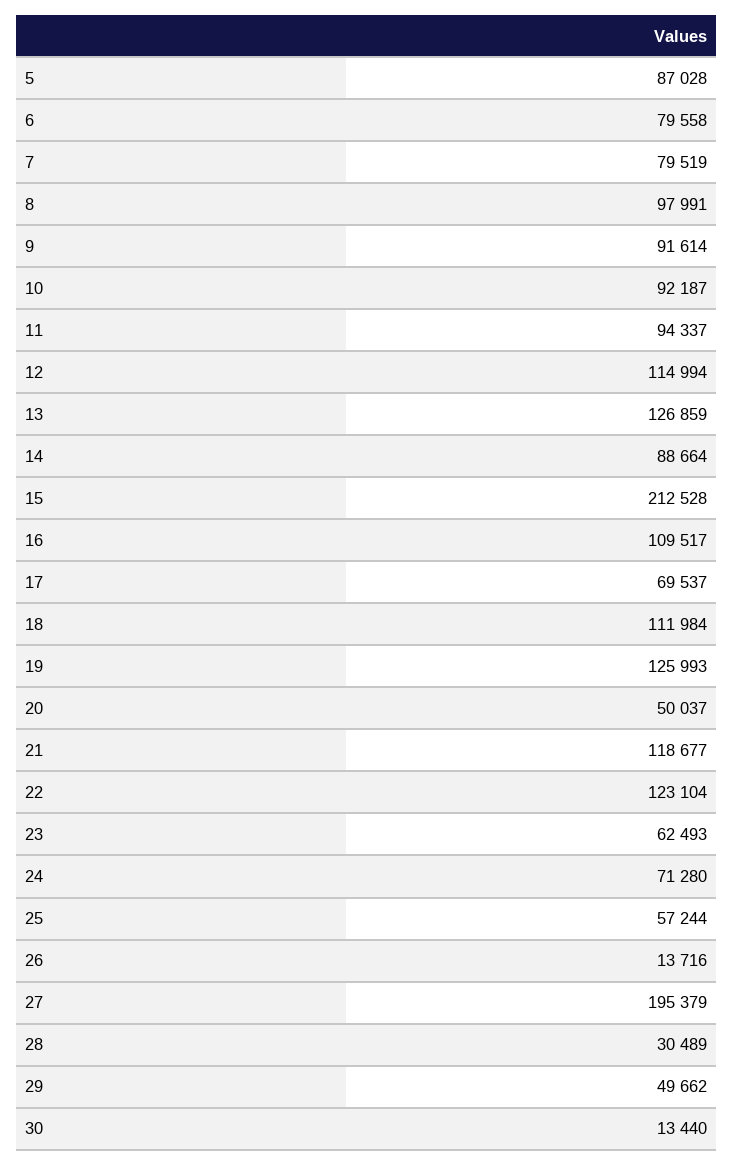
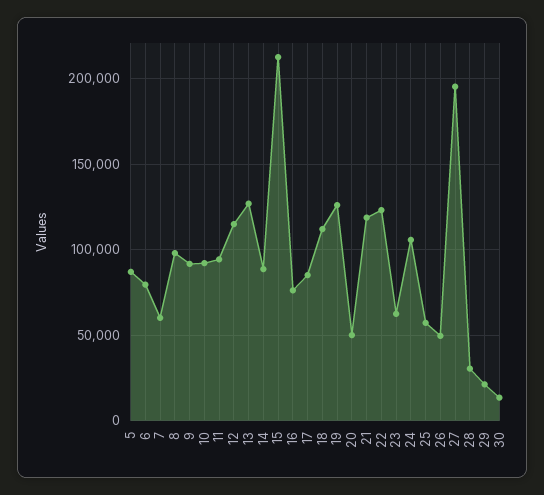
7: 79519 -> 60000
16: 109517 -> 75000
17: 69537 -> 85000
24: 71280 -> 105000
26: 13716 -> 50000
29: 49662 -> 20000

